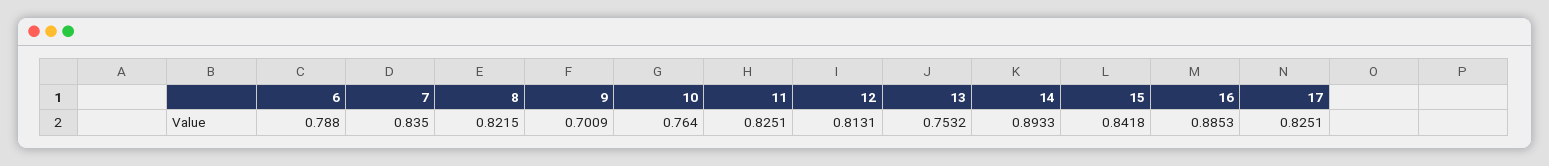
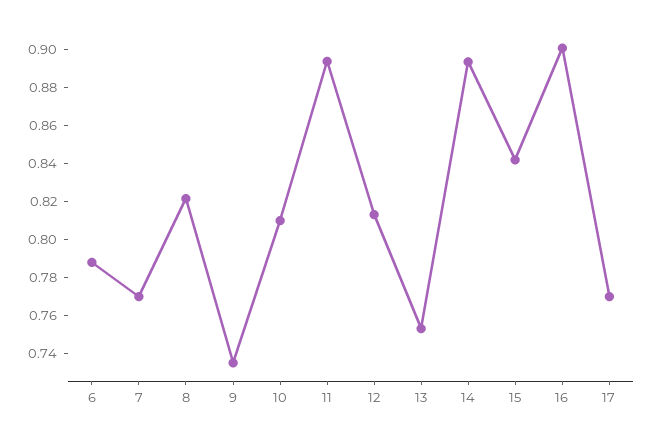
7: 0.835 -> 0.77
9: 0.7009 -> 0.735
10: 0.764 -> 0.81
11: 0.8251 -> 0.895
16: 0.8853 -> 0.9
17: 0.8251 -> 0.77

